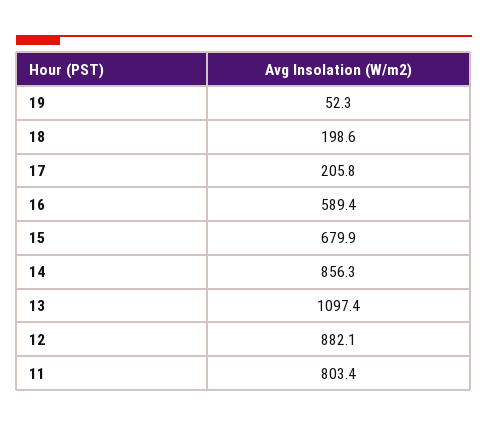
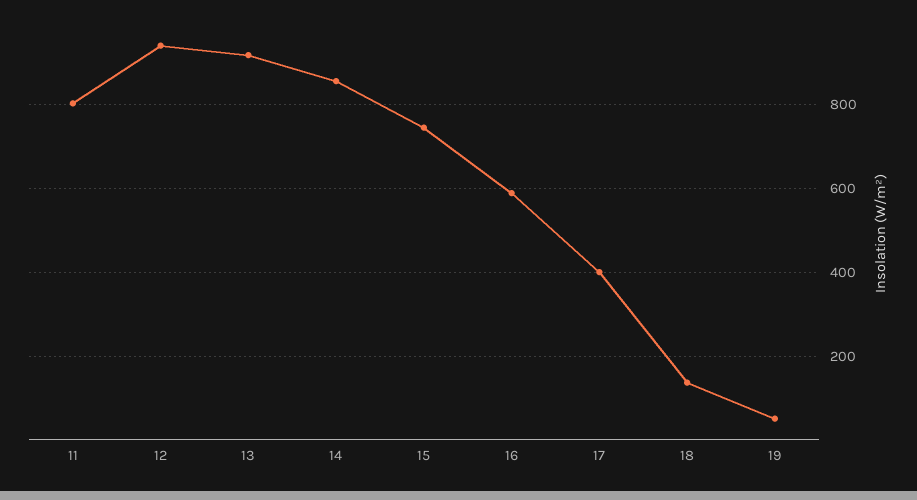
18: 198.6 -> 140
17: 205.8 -> 400
15: 679.9 -> 740
13: 1097.4 -> 920
12: 882.1 -> 940

